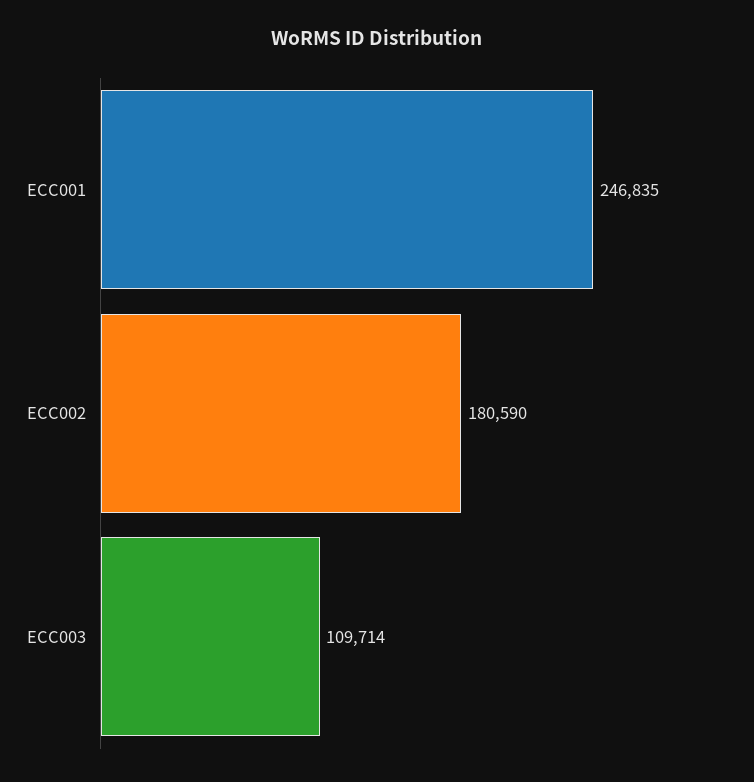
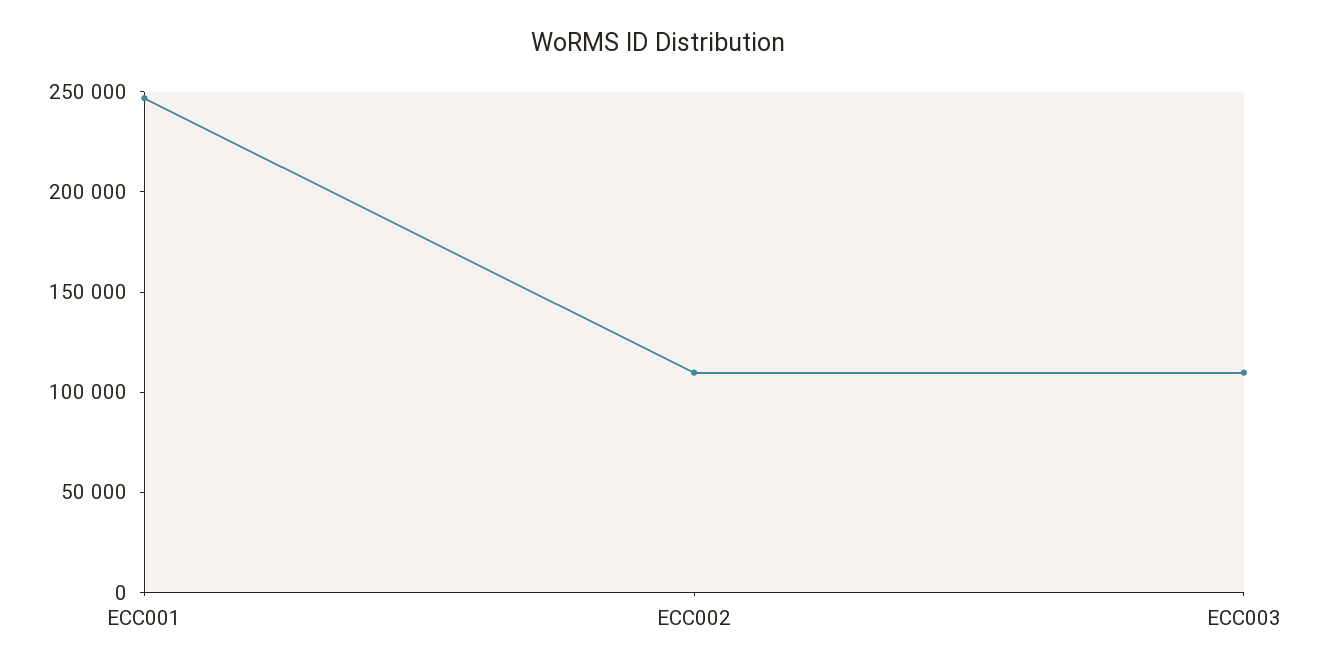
ECC002: 180590 -> 110000

